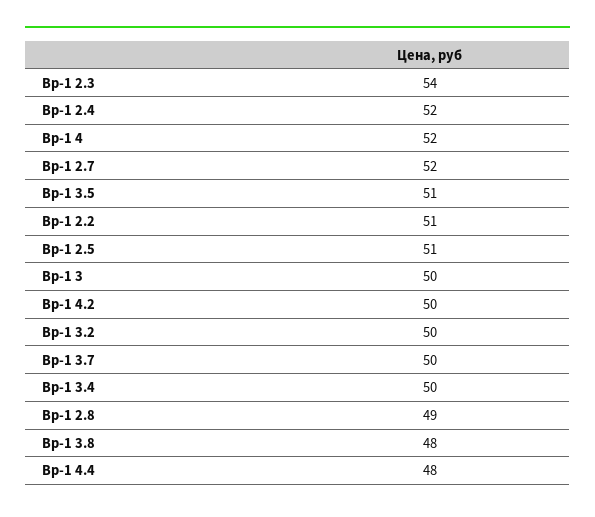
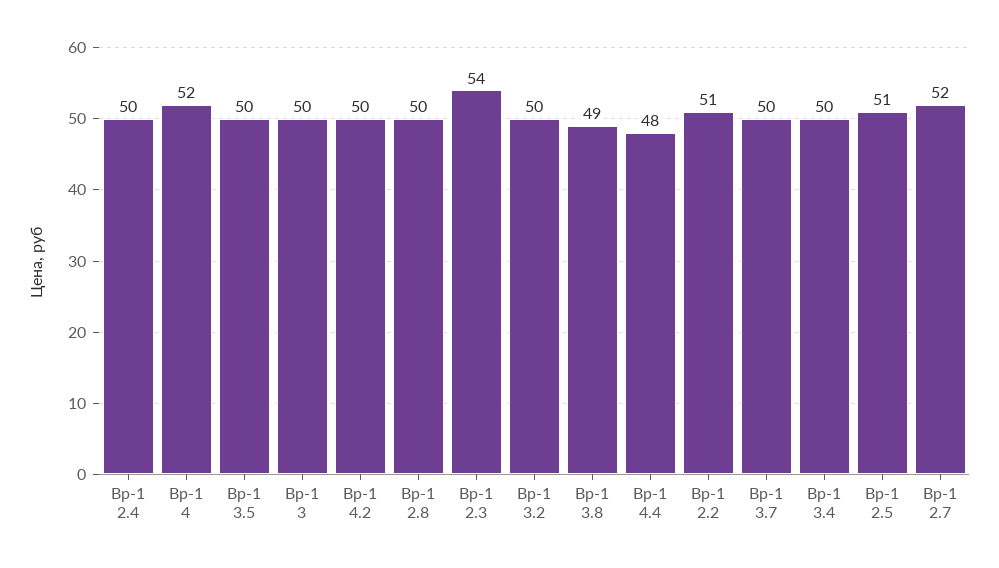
Вр-1 2.4: 52 -> 50
Вр-1 3.5: 51 -> 50
Вр-1 2.8: 49 -> 50
Вр-1 3.8: 48 -> 49

